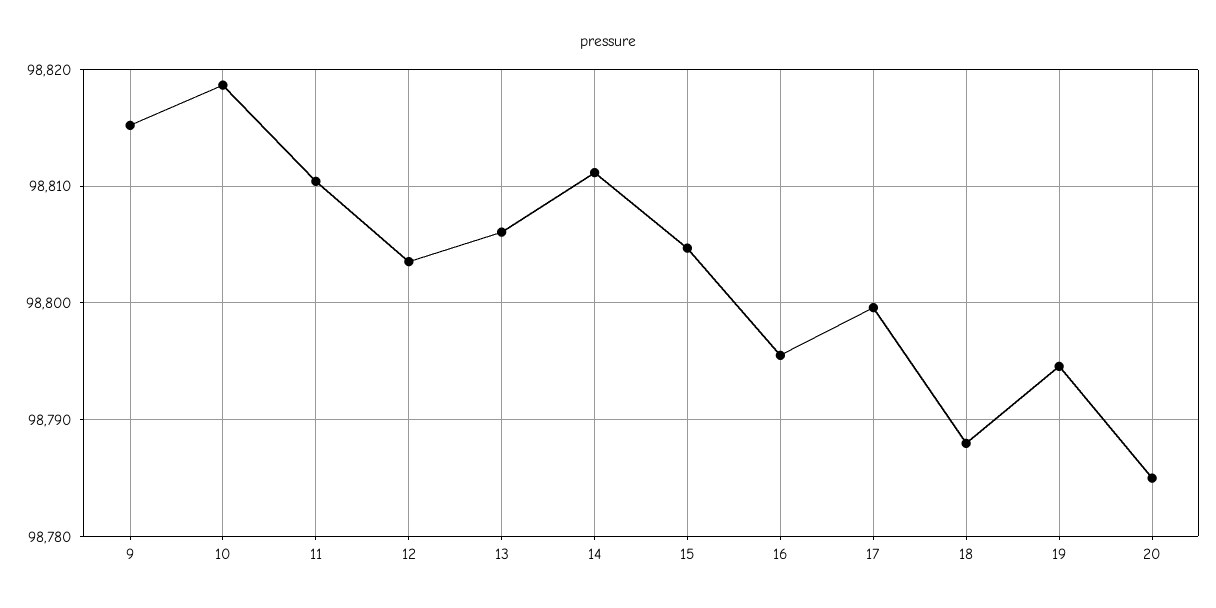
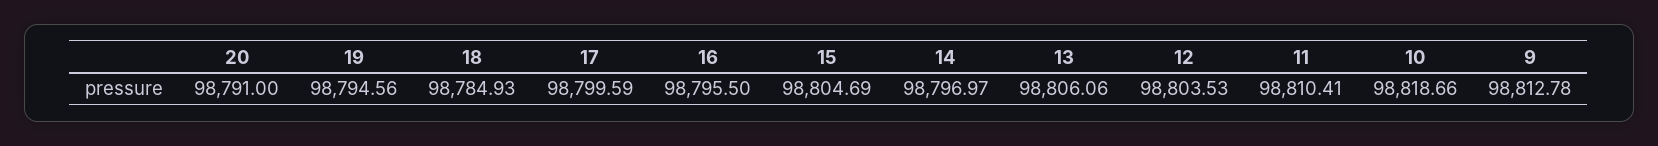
9: 98815 -> 98812.78
14: 98811 -> 98796.97
18: 98788 -> 98784.93
20: 98785 -> 98791

